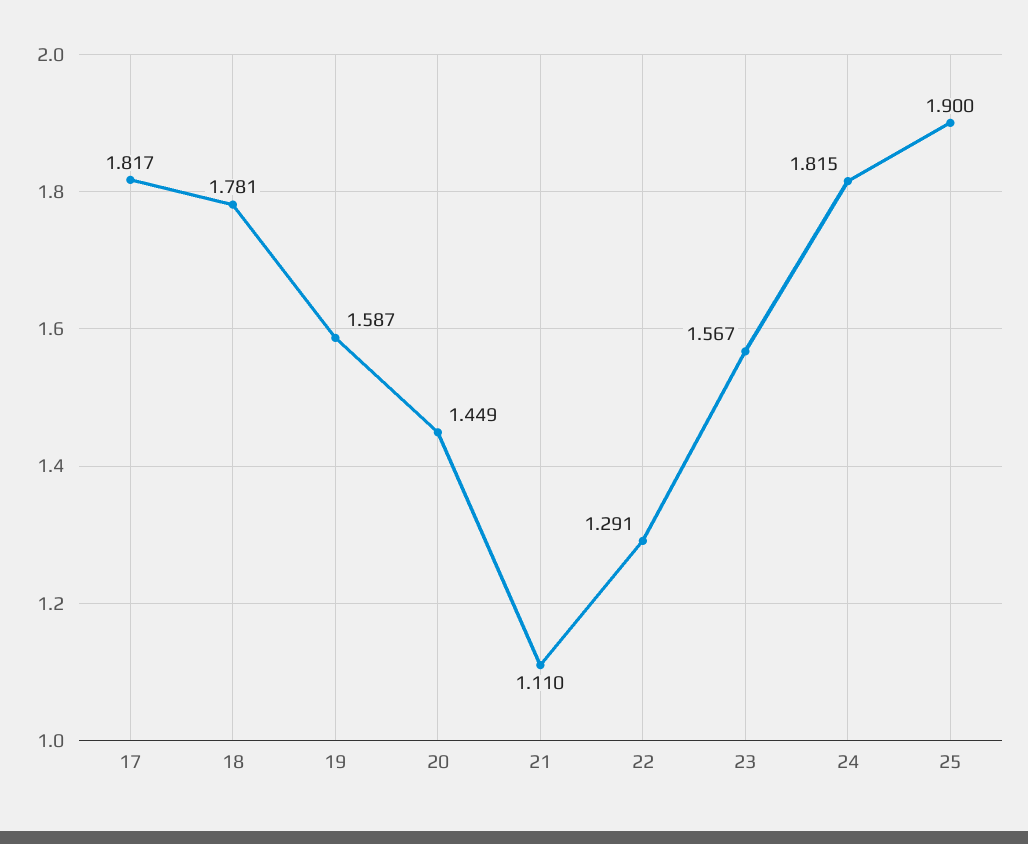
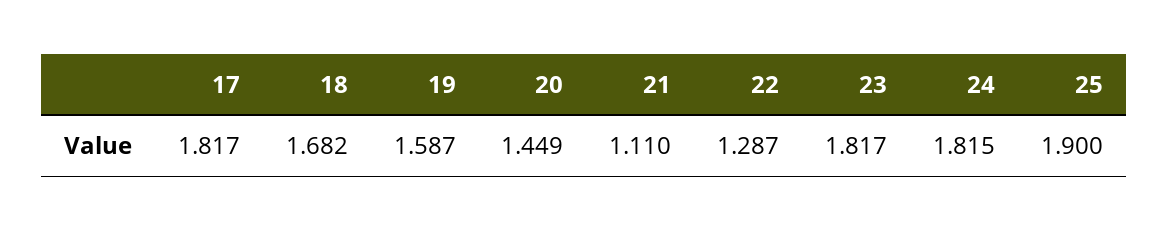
18: 1.781 -> 1.682
22: 1.291 -> 1.287
23: 1.567 -> 1.817

